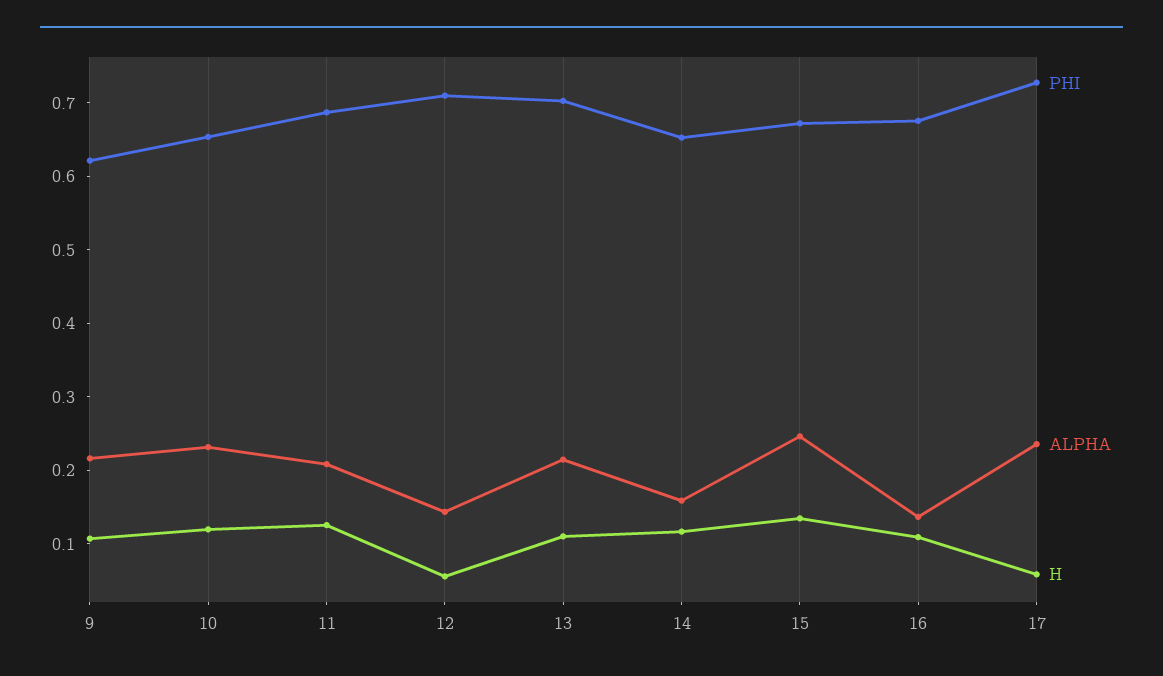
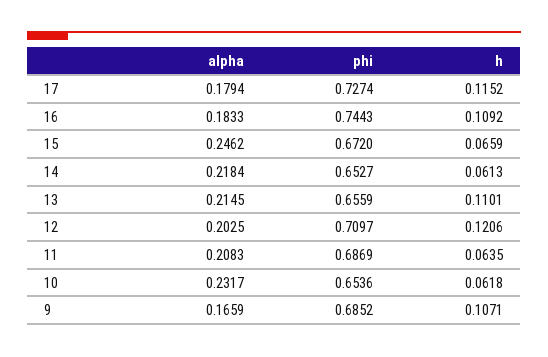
PHI, 9: 0.62 -> 0.6852
ALPHA, 9: 0.22 -> 0.1659
H, 10: 0.12 -> 0.0618
H, 11: 0.12 -> 0.0635
ALPHA, 12: 0.14 -> 0.2025
H, 12: 0.06 -> 0.1206
PHI, 13: 0.7 -> 0.6559
ALPHA, 14: 0.16 -> 0.2184
H, 14: 0.12 -> 0.0613
H, 15: 0.14 -> 0.0659
PHI, 16: 0.68 -> 0.7443
ALPHA, 16: 0.14 -> 0.1833
ALPHA, 17: 0.24 -> 0.1794
H, 17: 0.06 -> 0.1152

